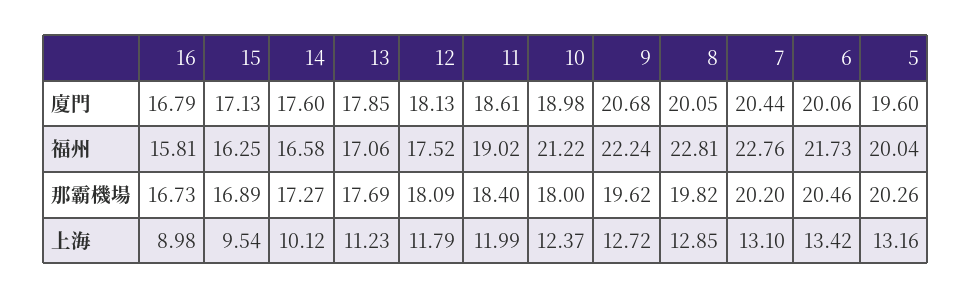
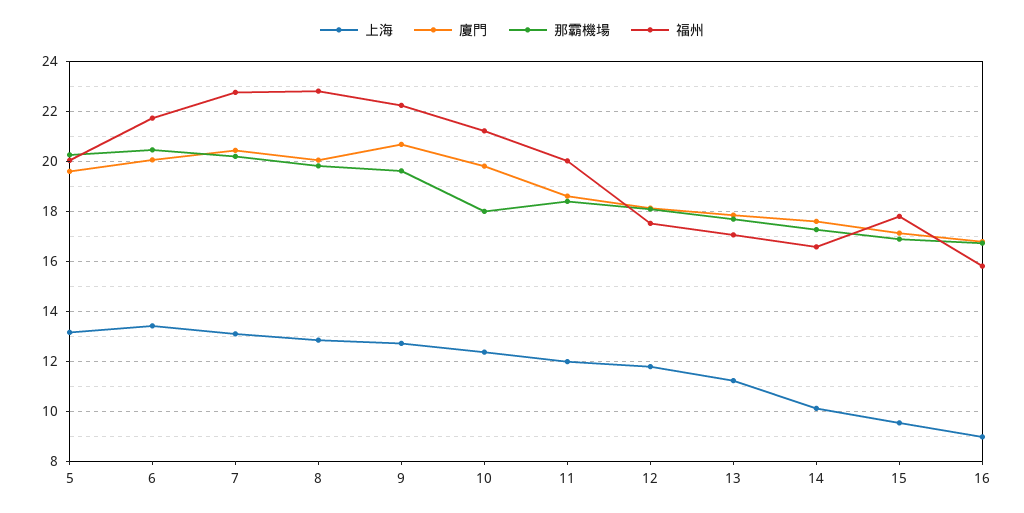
廈門, 10: 18.98 -> 19.75
福州, 15: 16.25 -> 17.75
福州, 11: 19.02 -> 20

